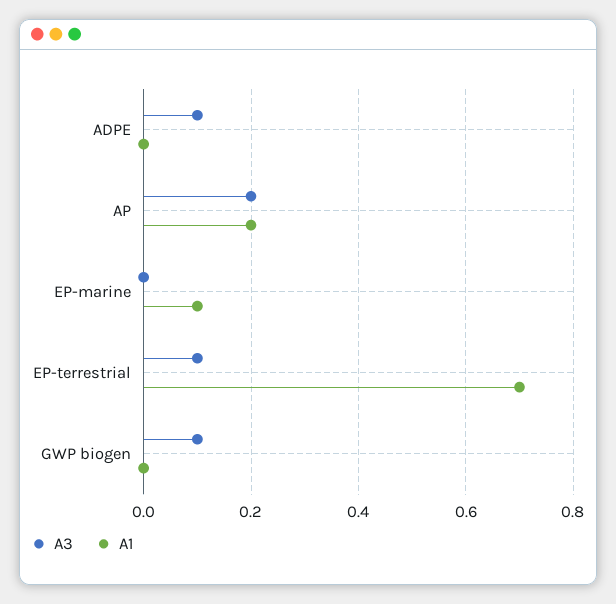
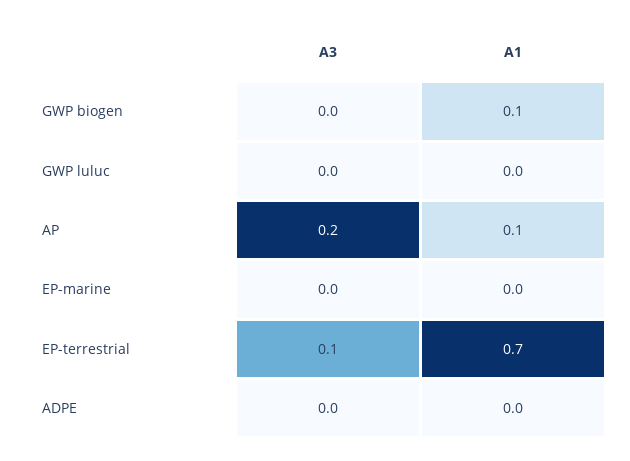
A3, ADPE: 0.1 -> 0
A1, AP: 0.2 -> 0.1
A1, EP-marine: 0.1 -> 0
A3, GWP biogen: 0.1 -> 0
A1, GWP biogen: 0 -> 0.1
A3, GWP luluc: none -> 0
A1, GWP luluc: none -> 0

